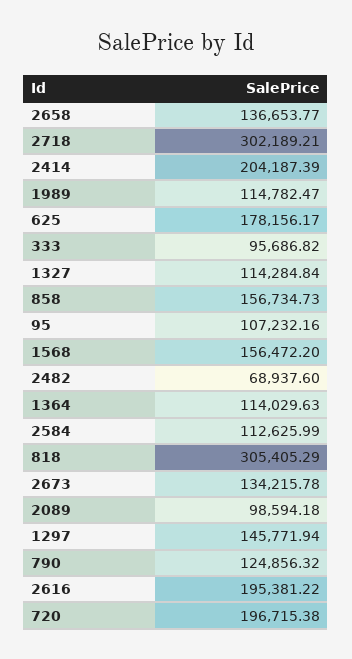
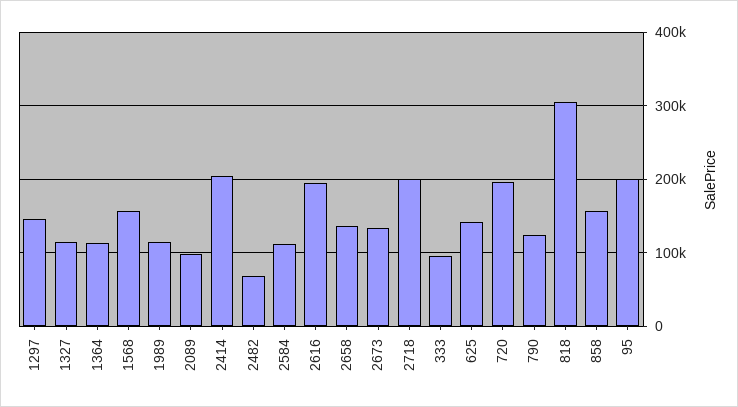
2718: 302189.21 -> 200000
625: 178156.17 -> 140000
95: 107232.16 -> 200000

